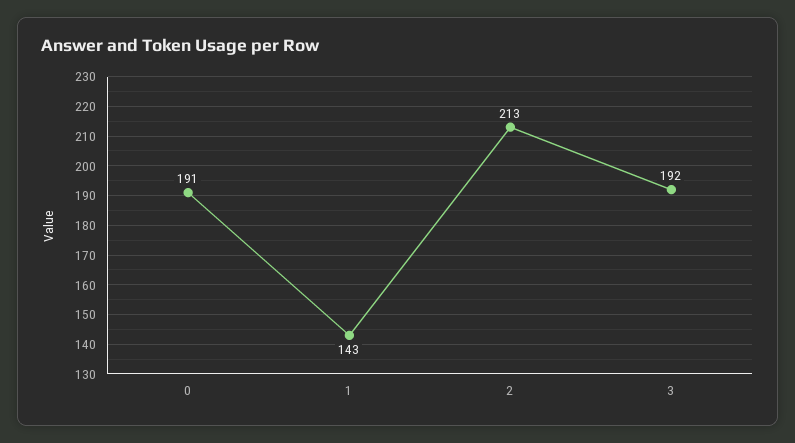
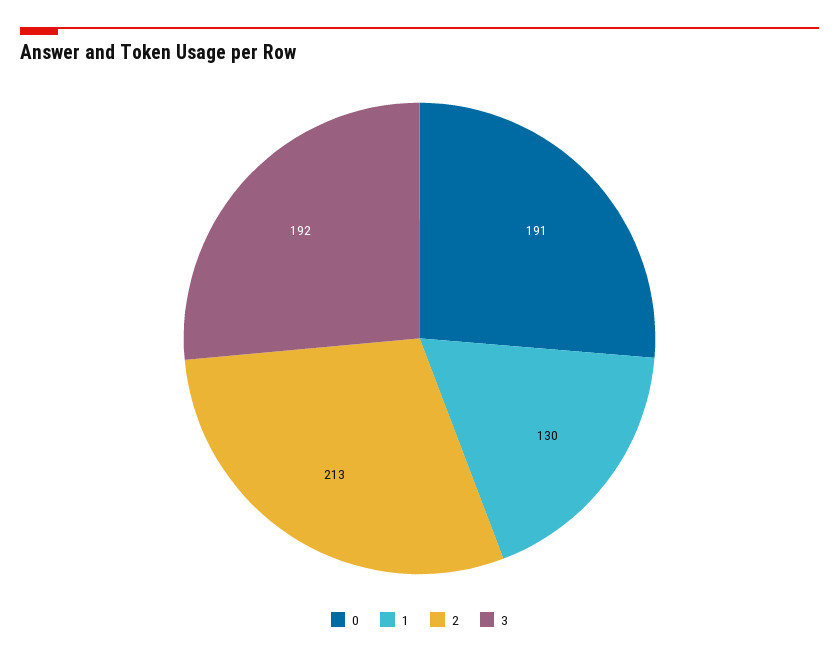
1: 143 -> 130

